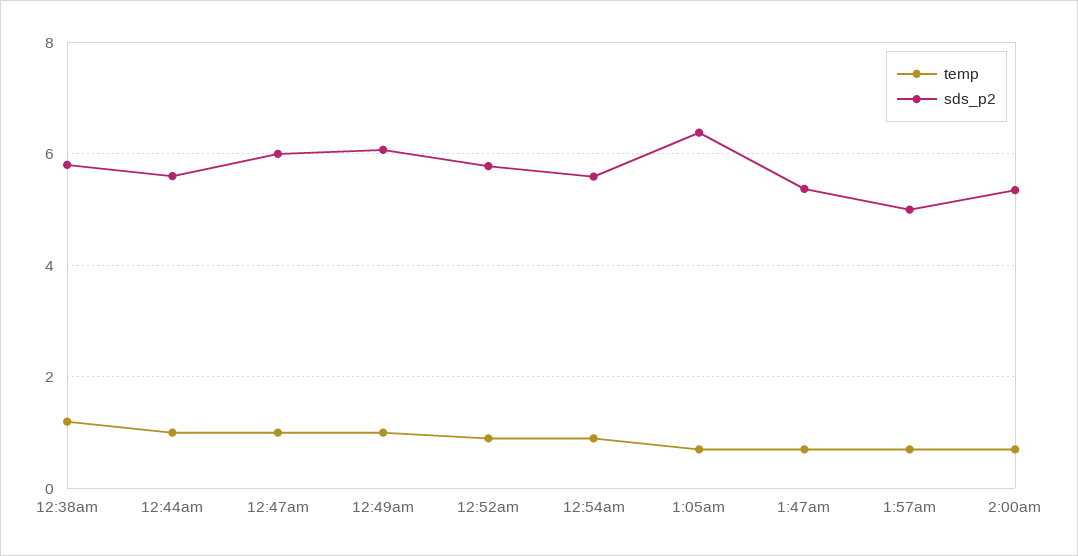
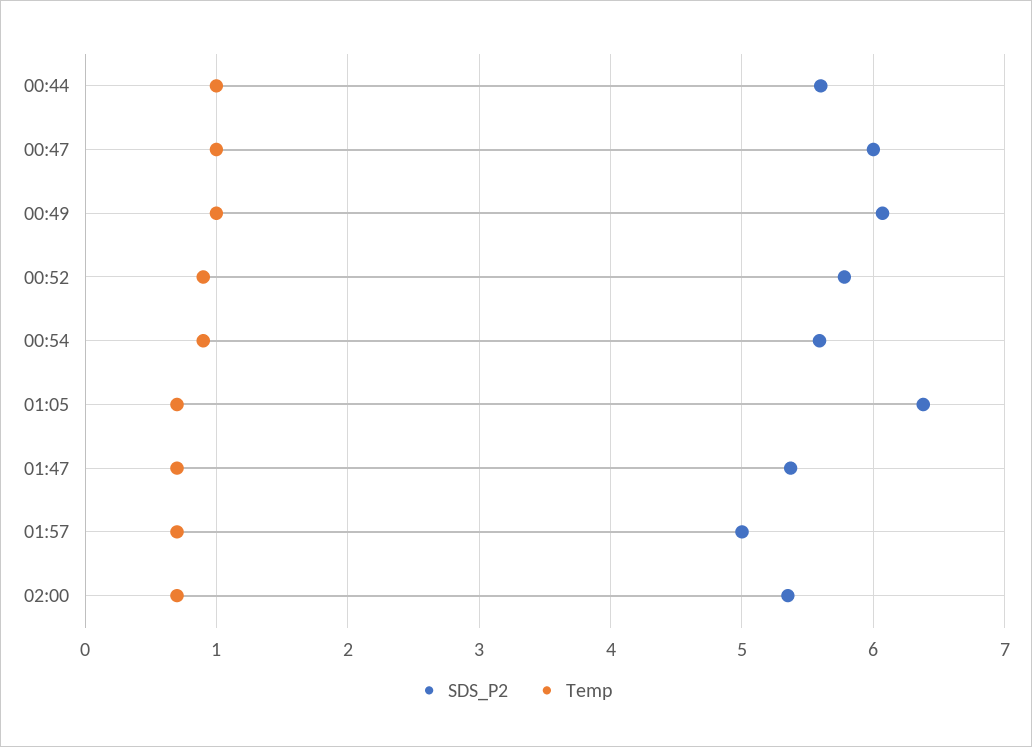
temp, 12:38am: 1.2 -> none
sds_p2, 12:38am: 5.8 -> none

